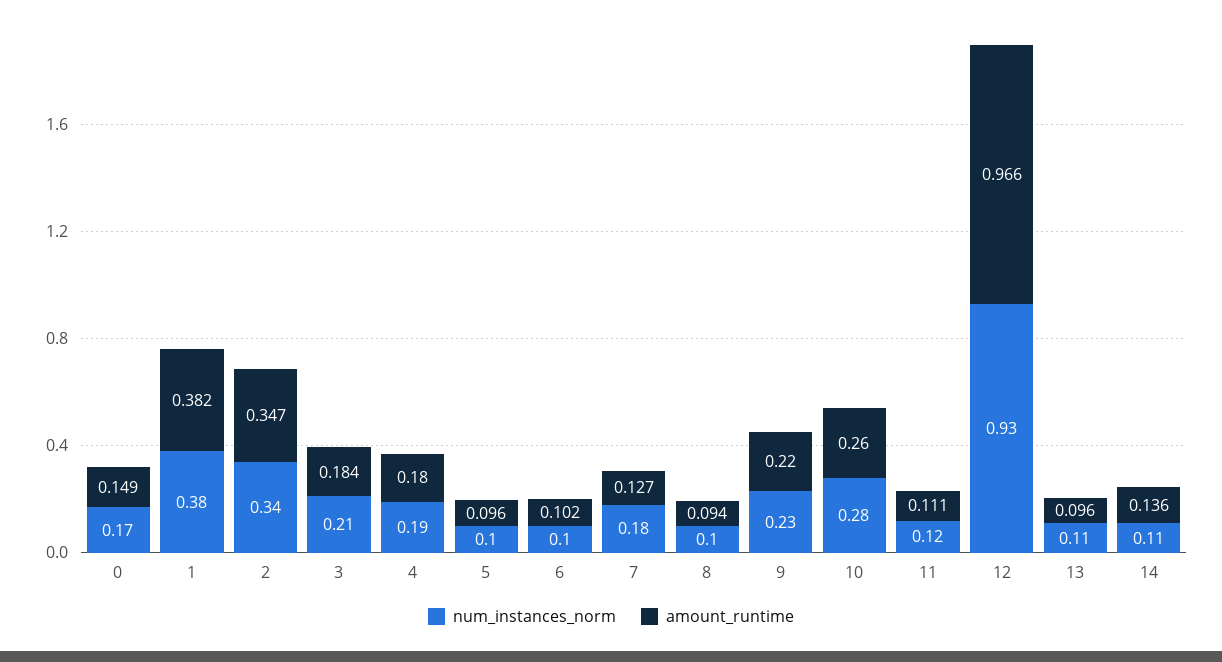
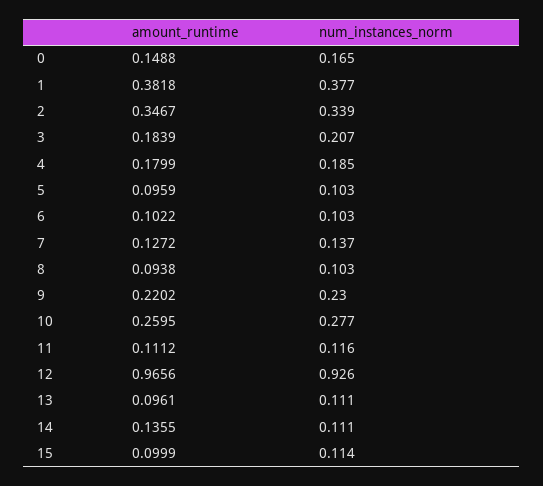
num_instances_norm, 7: 0.18 -> 0.137
amount_runtime, 15: none -> 0.0999
num_instances_norm, 15: none -> 0.114

